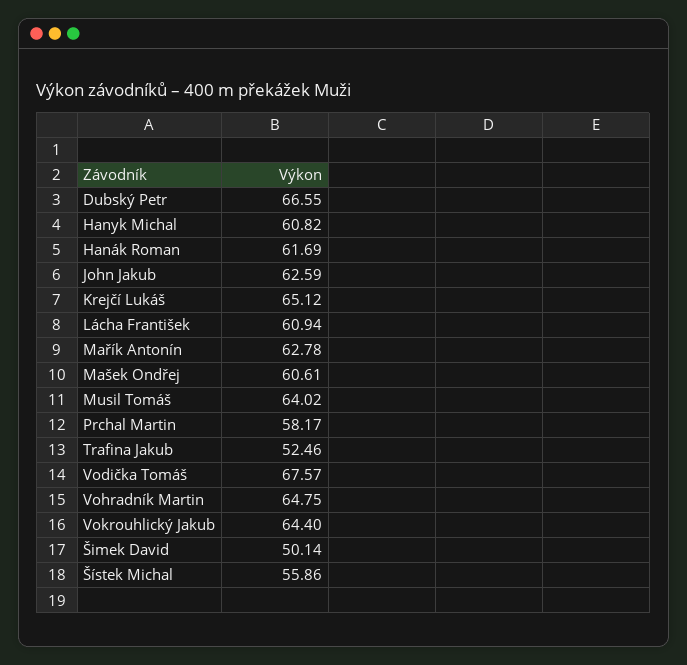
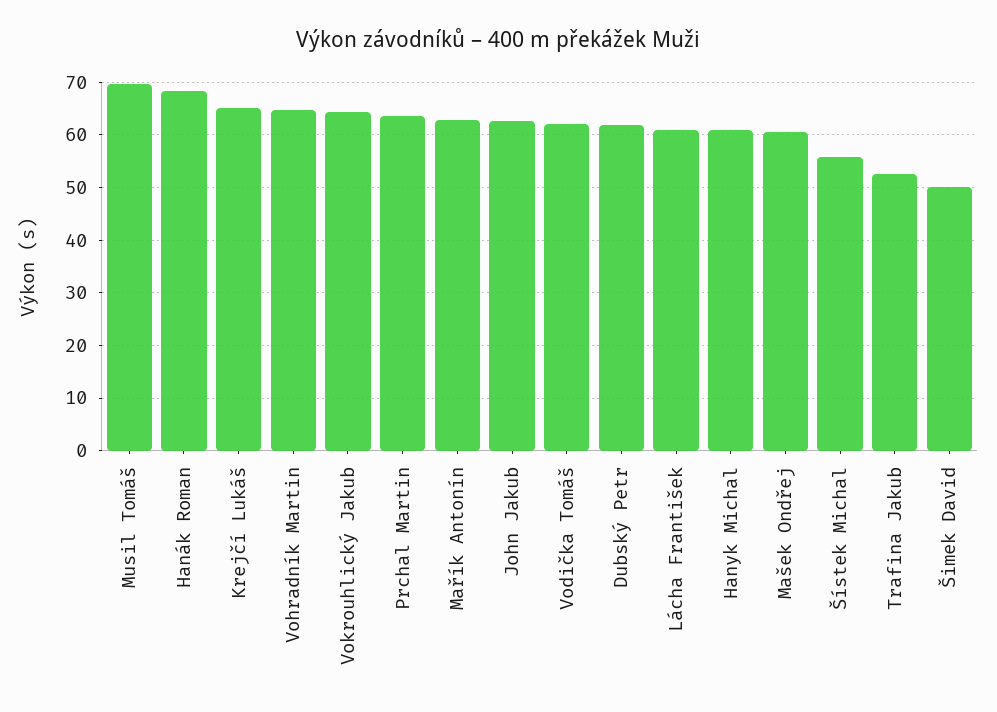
Dubský Petr: 66.55 -> 62
Hanák Roman: 61.69 -> 68
Musil Tomáš: 64.02 -> 70
Prchal Martin: 58.17 -> 64
Vodička Tomáš: 67.57 -> 62

